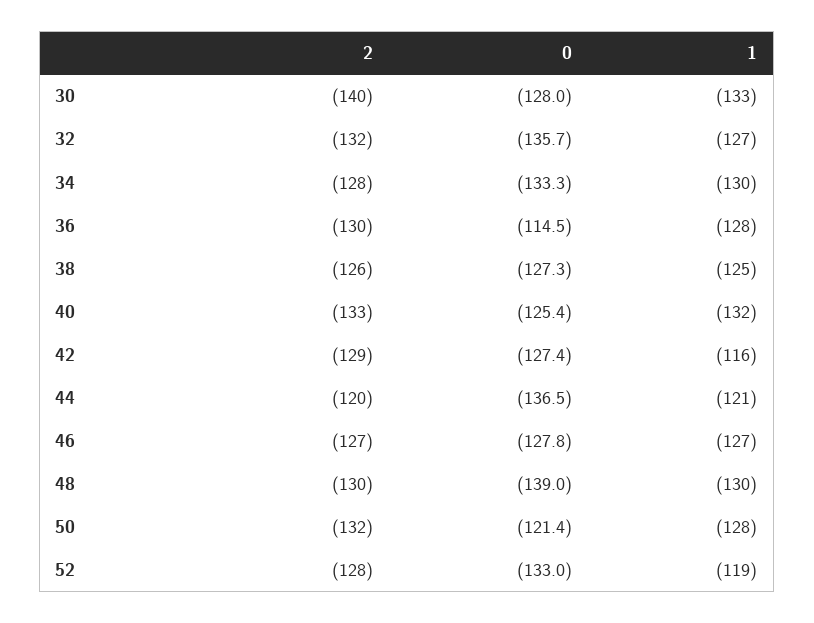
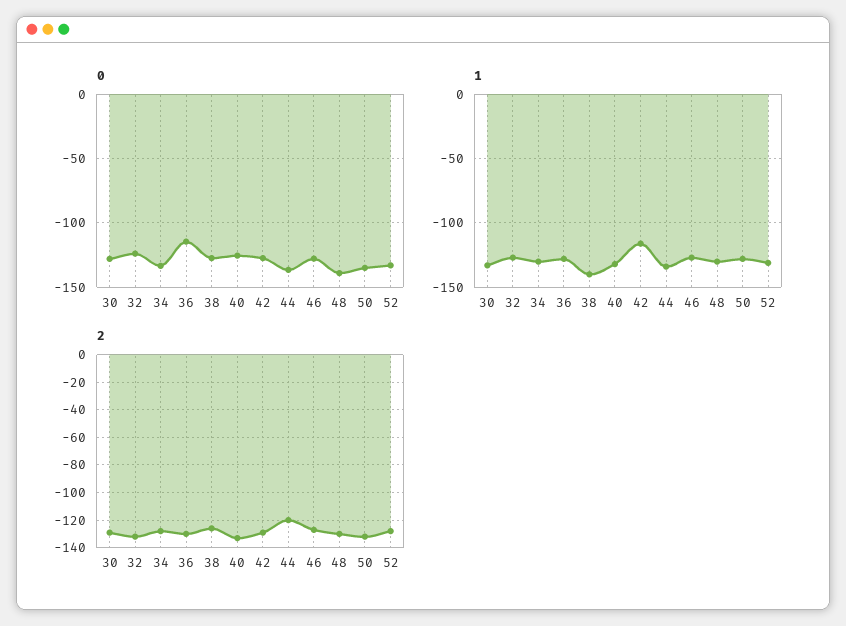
2, 30: -140 -> -130
0, 32: -135.7 -> -125
1, 38: -125 -> -140
1, 44: -121 -> -135
0, 50: -121.4 -> -135
1, 52: -119 -> -130

